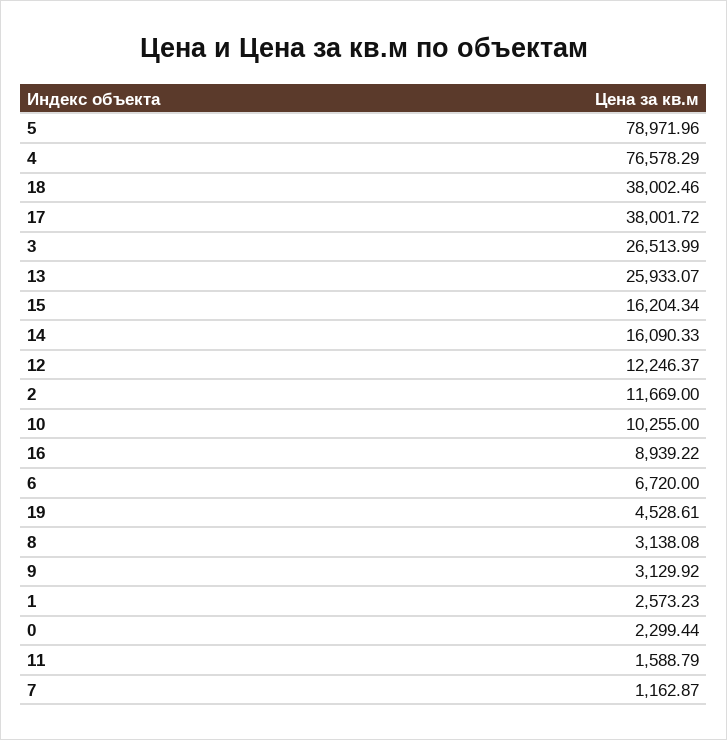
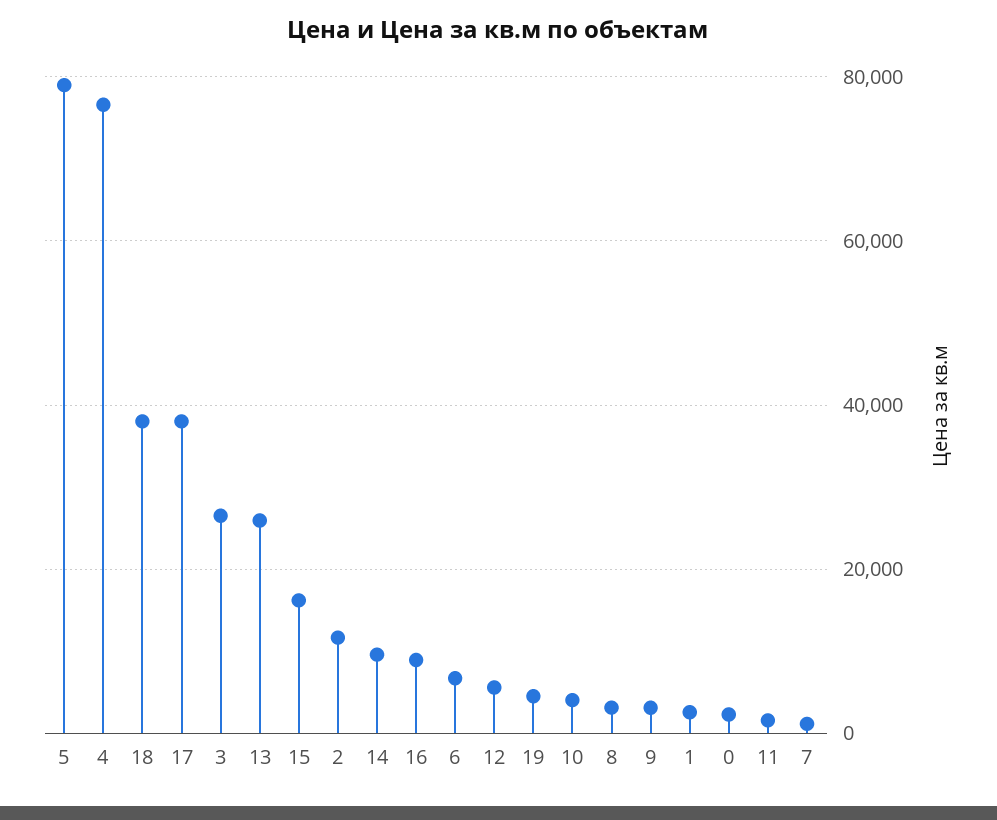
14: 16090.33 -> 10000
12: 12246.37 -> 6000
10: 10255 -> 4000

